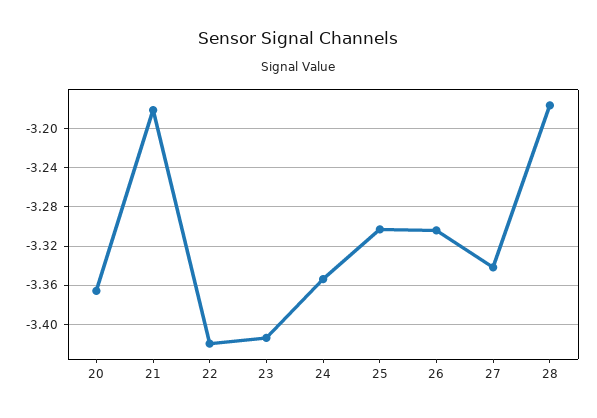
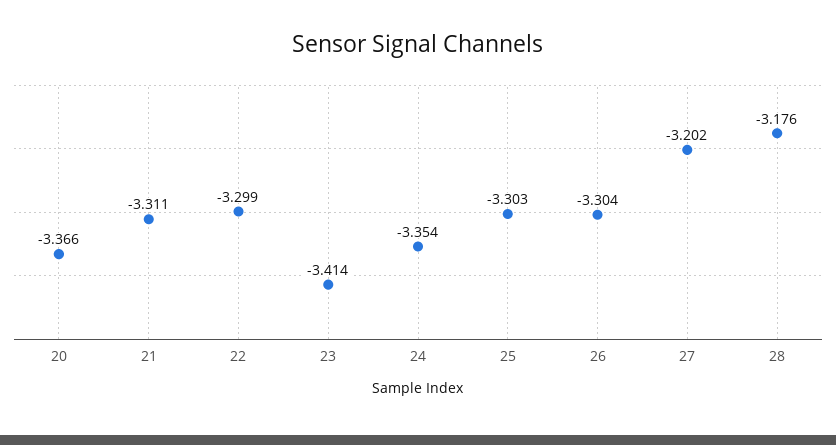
21: -3.18 -> -3.311
22: -3.42 -> -3.299
27: -3.34 -> -3.202

